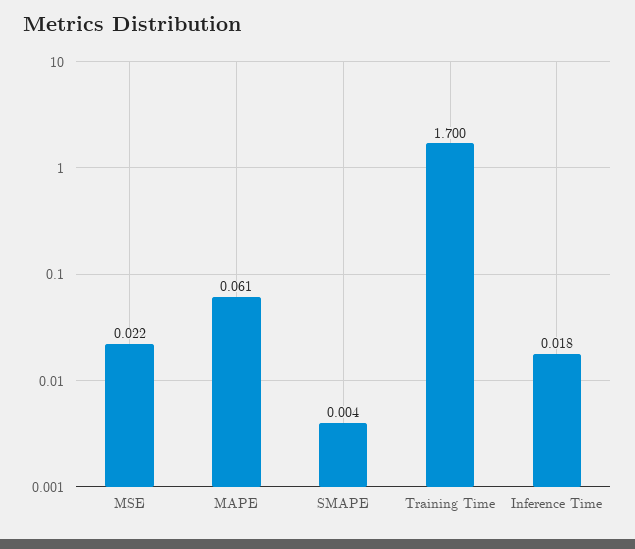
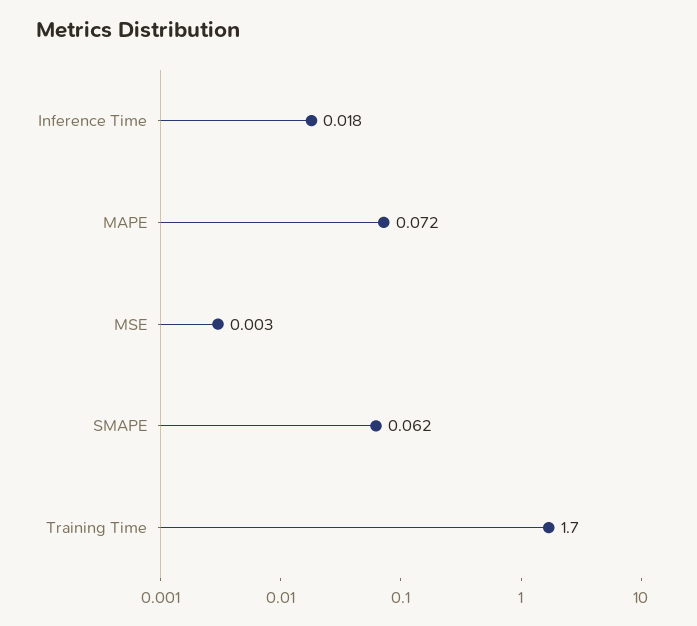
MSE: 0.022 -> 0.003
MAPE: 0.061 -> 0.072
SMAPE: 0.004 -> 0.062

